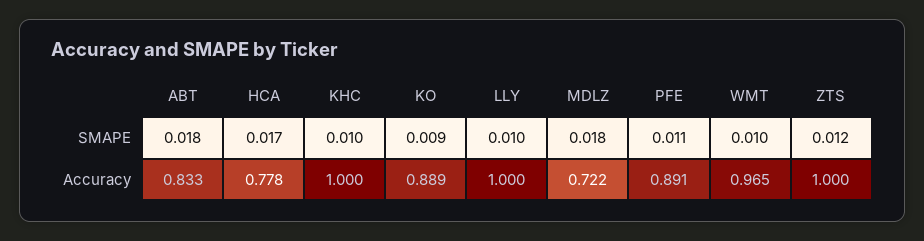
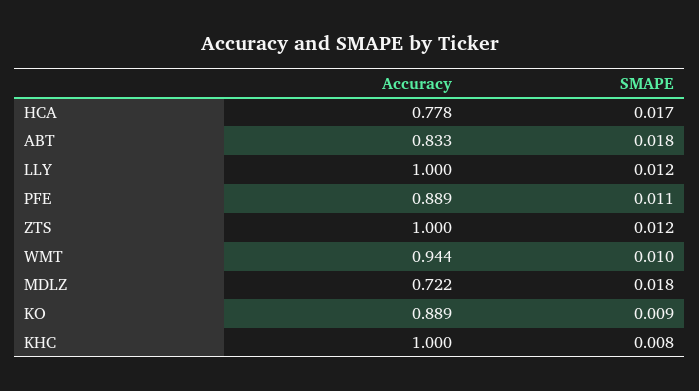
KHC, SMAPE: 0.01 -> 0.008
LLY, SMAPE: 0.01 -> 0.012
PFE, Accuracy: 0.891 -> 0.889
WMT, Accuracy: 0.965 -> 0.944

